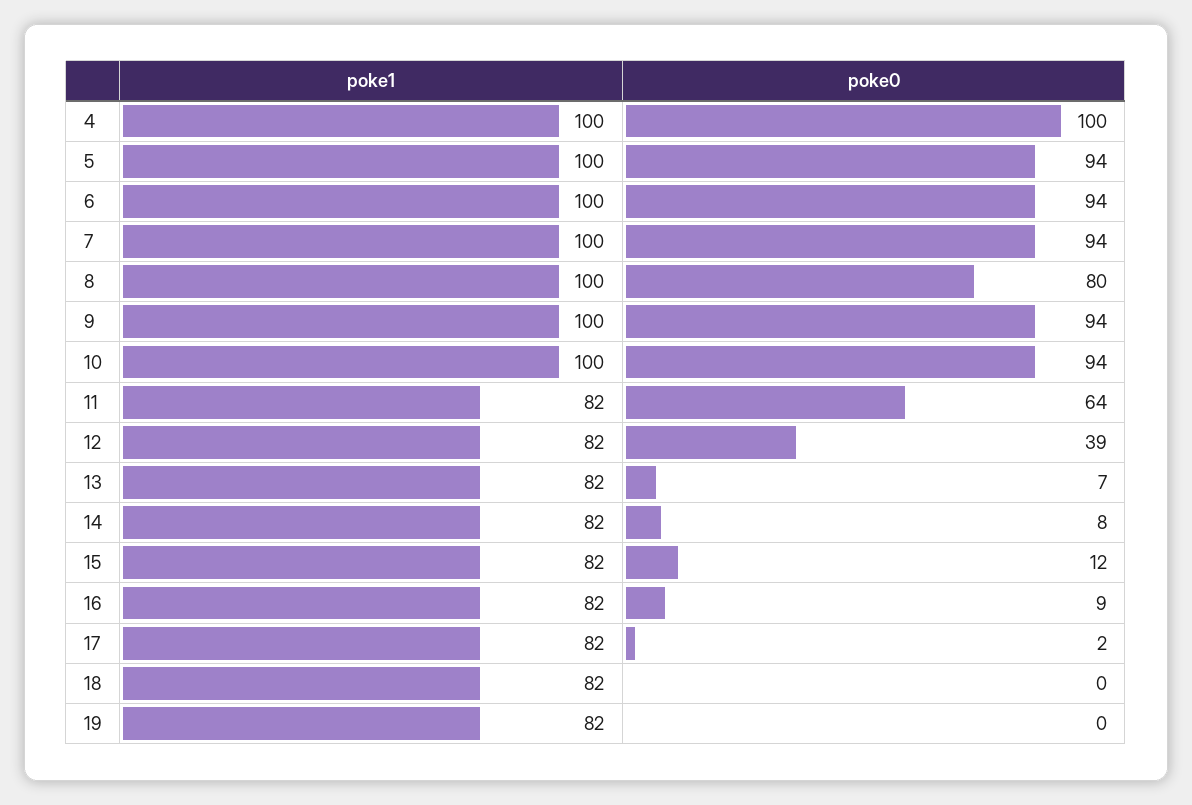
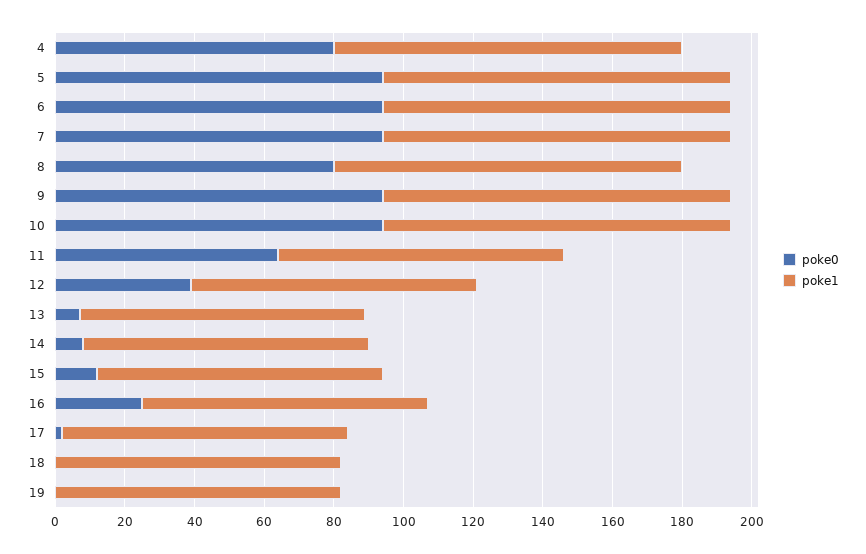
poke0, 4: 100 -> 80
poke0, 16: 9 -> 25

